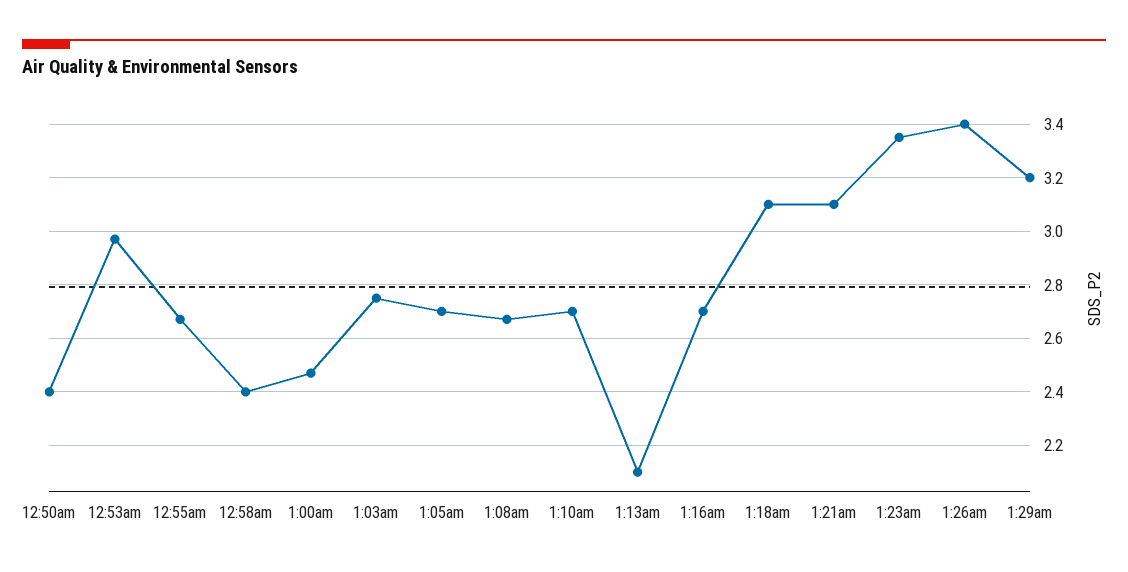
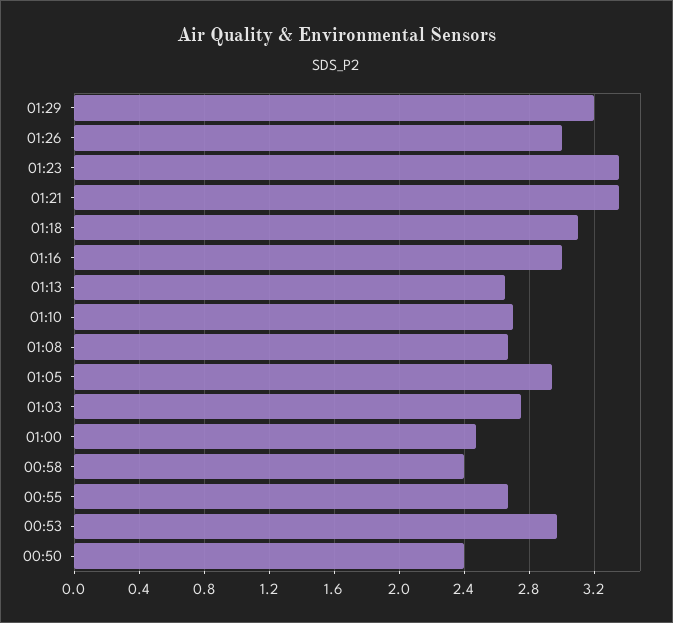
1:05am: 2.7 -> 2.95
1:13am: 2.1 -> 2.65
1:16am: 2.7 -> 3
1:21am: 3.1 -> 3.35
1:26am: 3.4 -> 3

